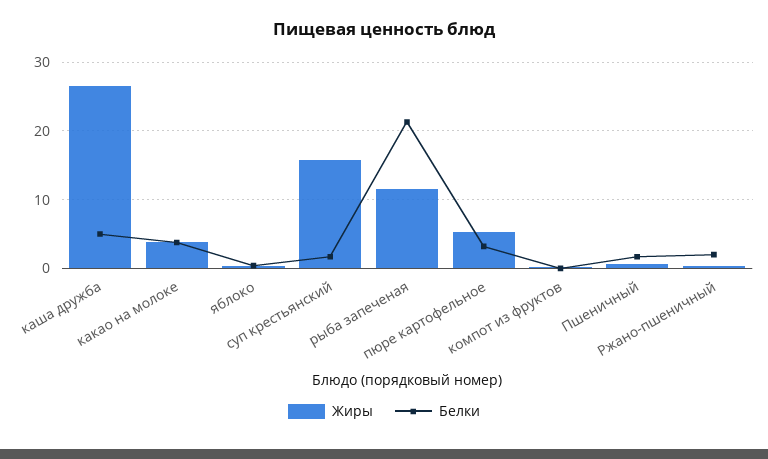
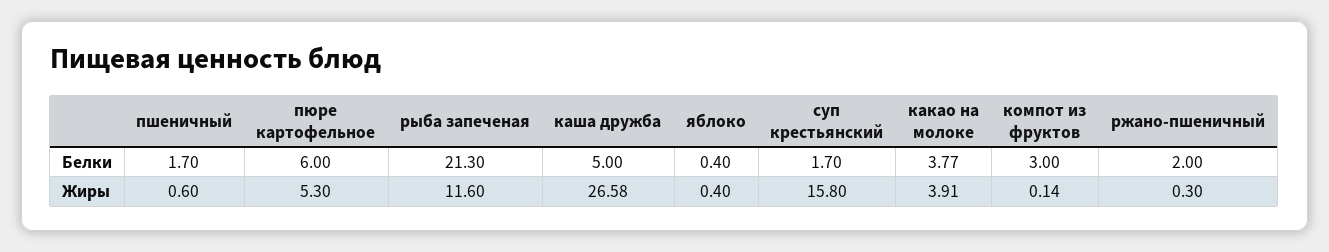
Белки, пюре картофельное: 3 -> 6
Белки, компот из фруктов: 0 -> 3

